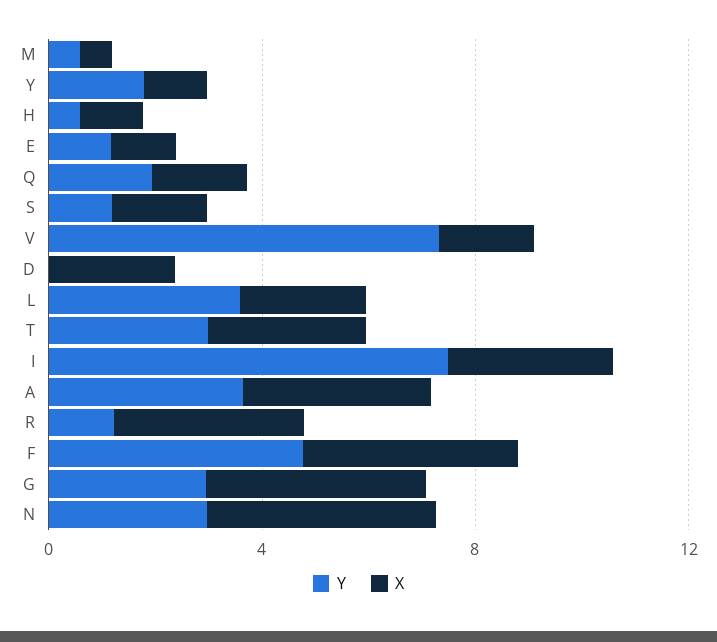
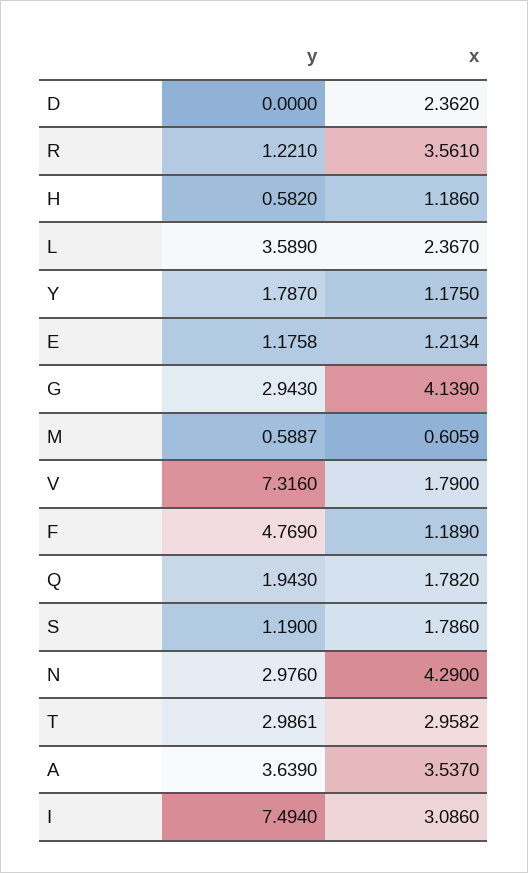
X, F: 4 -> 1.189

